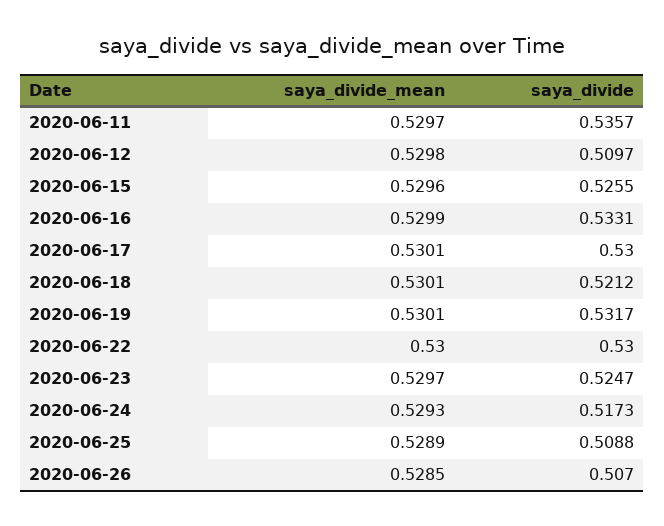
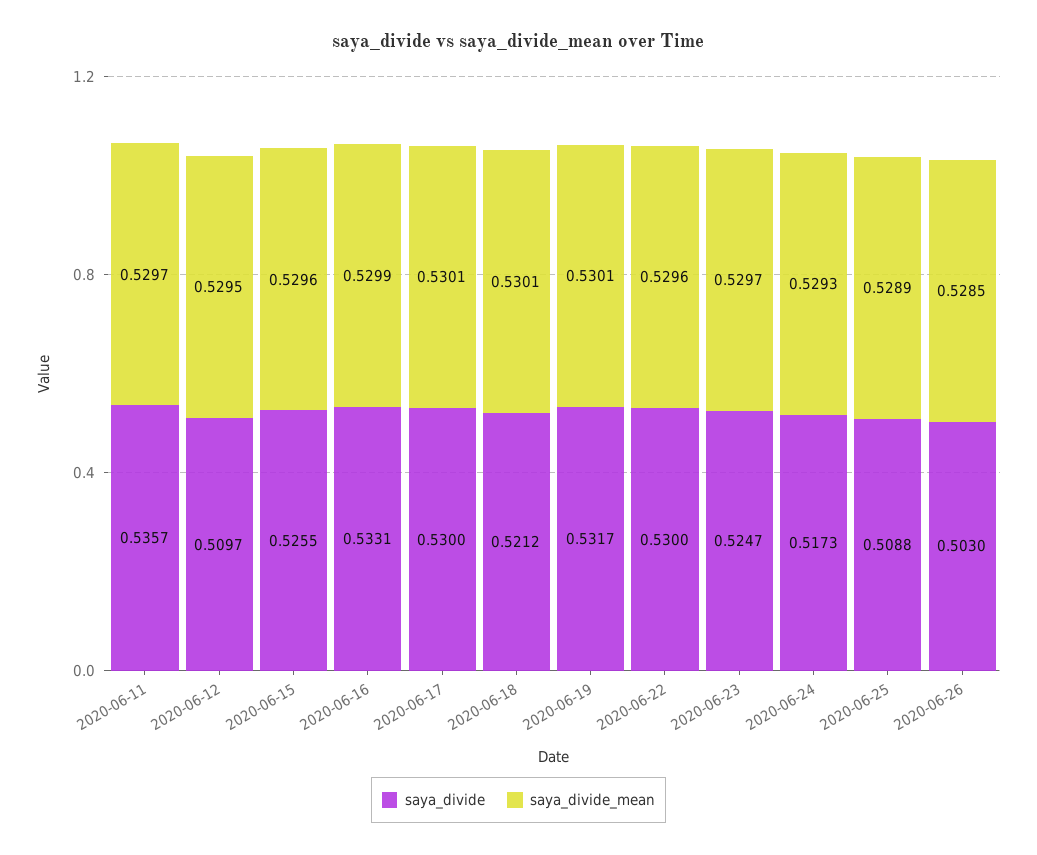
saya_divide_mean, 2020-06-12: 0.5298 -> 0.5295
saya_divide_mean, 2020-06-22: 0.53 -> 0.5296
saya_divide, 2020-06-26: 0.507 -> 0.503

